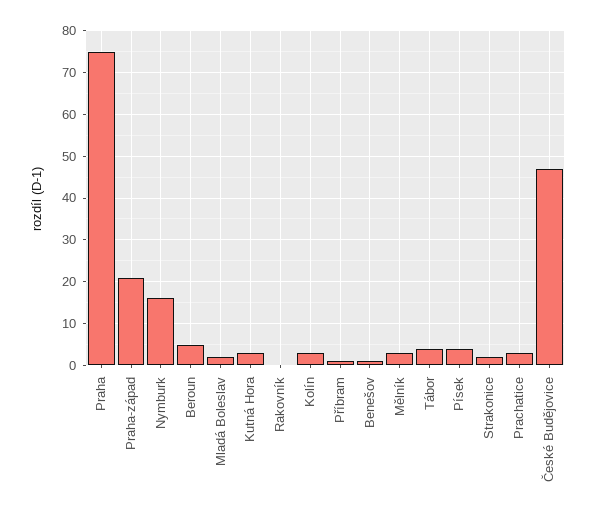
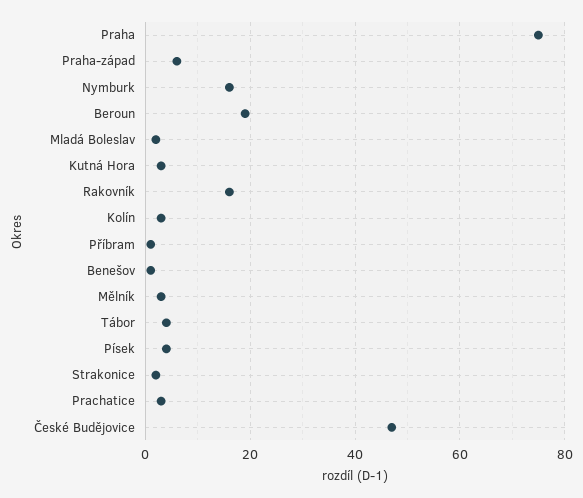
Praha-západ: 20 -> 5
Beroun: 5 -> 20
Rakovník: 0 -> 15

